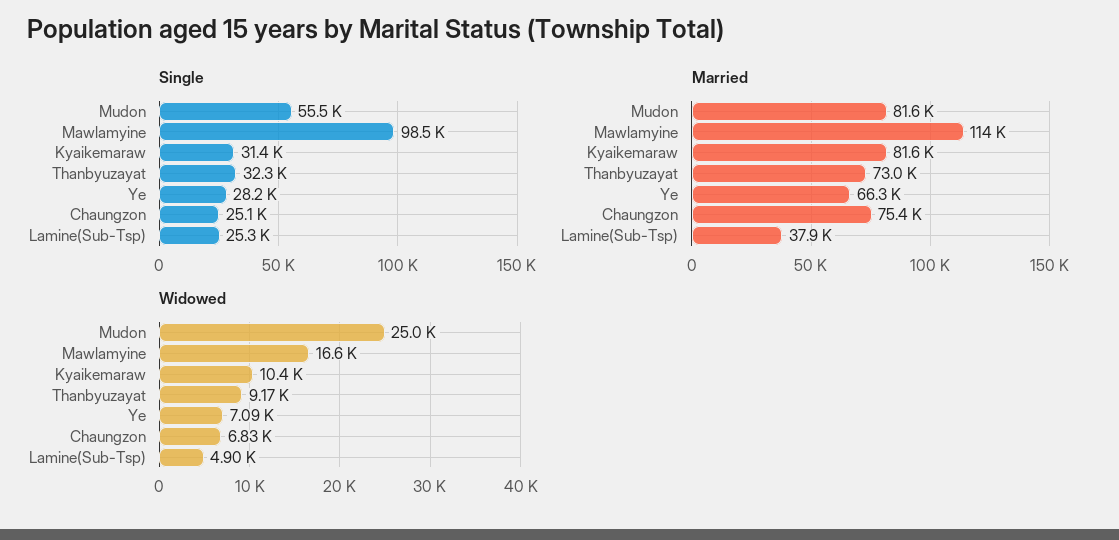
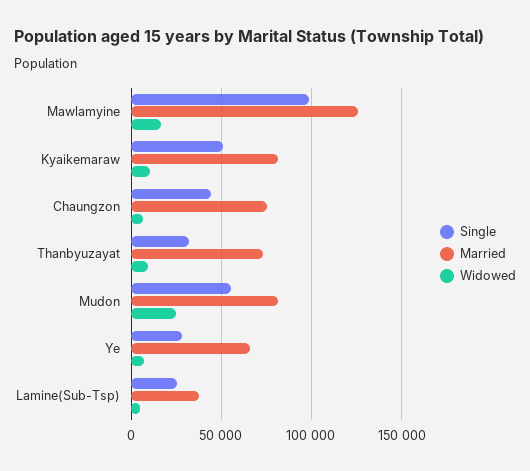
Single, Kyaikemaraw: 31400 -> 50000
Single, Chaungzon: 25100 -> 45000
Married, Mawlamyine: 114000 -> 125000

